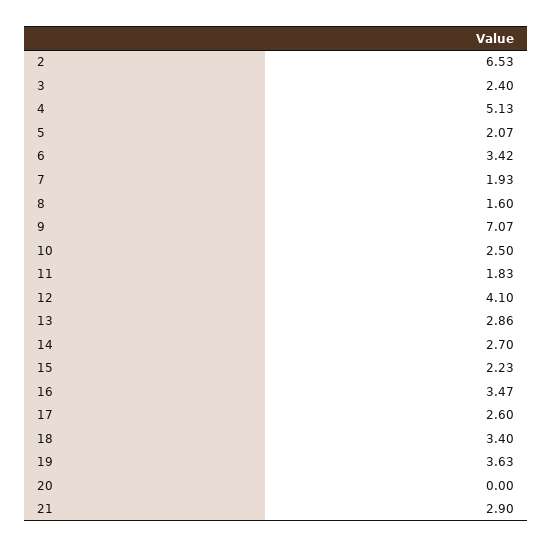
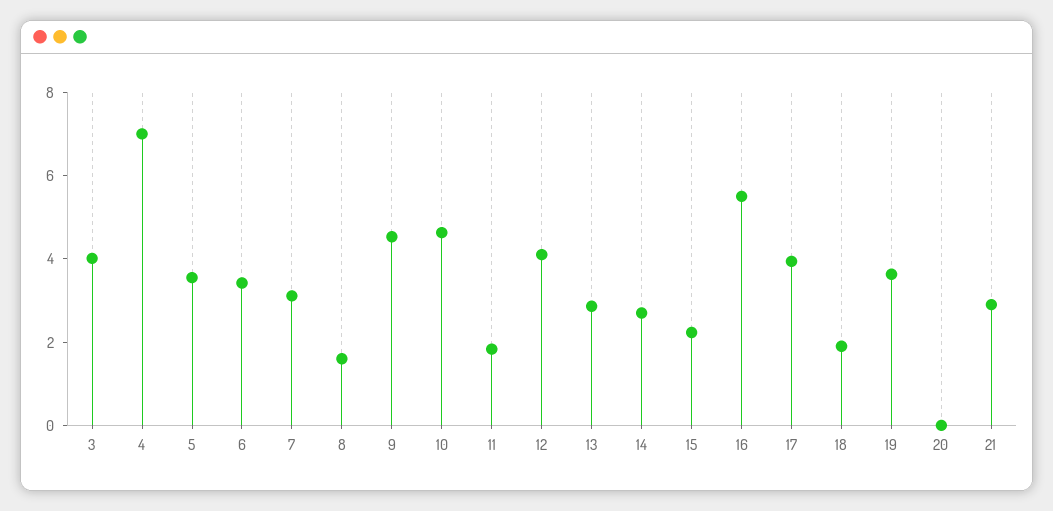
2: 6.53 -> none
3: 2.4 -> 4
4: 5.13 -> 7
5: 2.07 -> 3.5
7: 1.93 -> 3
9: 7.07 -> 4.5
10: 2.5 -> 4.5
16: 3.47 -> 5.5
17: 2.6 -> 4
18: 3.4 -> 2

